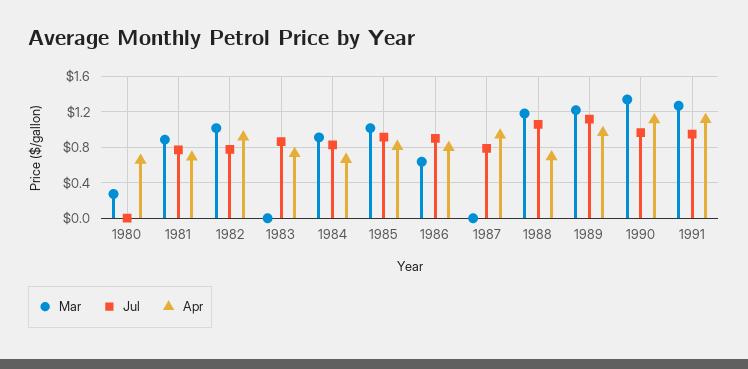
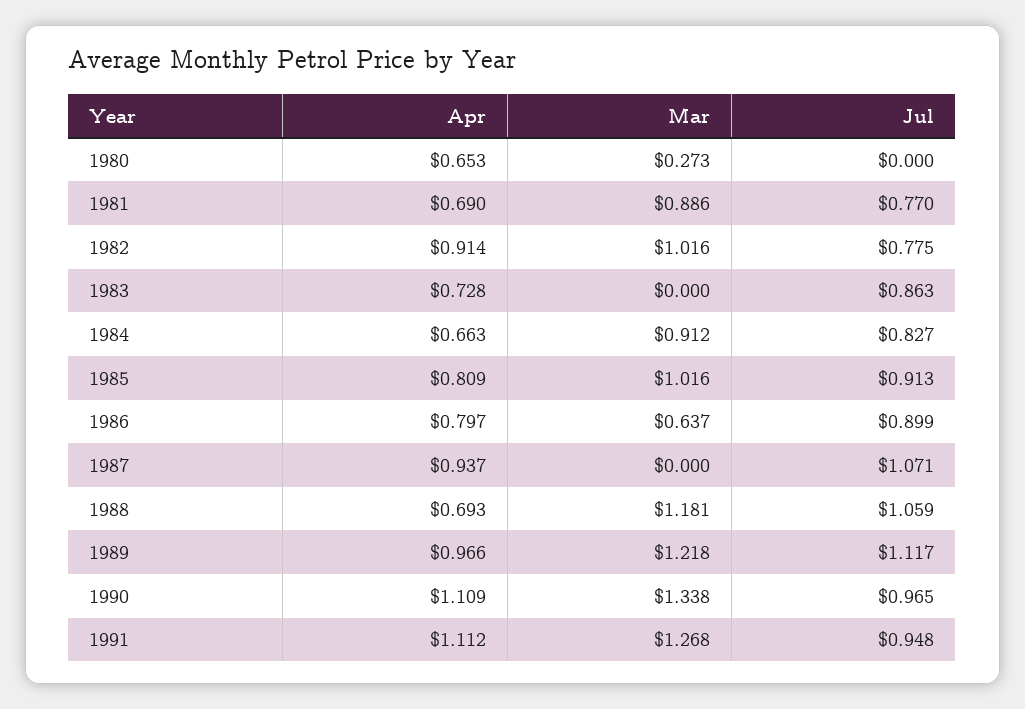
Jul, 1987: 0.8 -> 1.071

